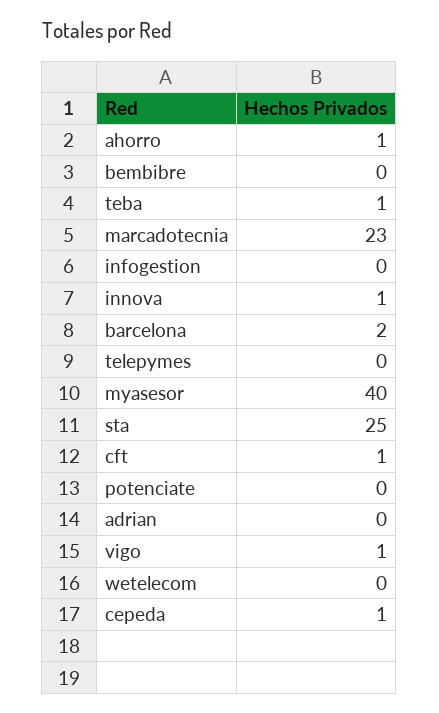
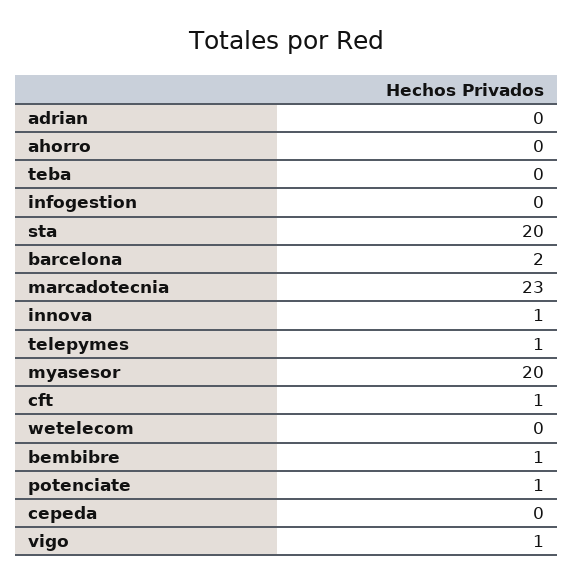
ahorro: 1 -> 0
bembibre: 0 -> 1
teba: 1 -> 0
telepymes: 0 -> 1
myasesor: 40 -> 20
sta: 25 -> 20
potenciate: 0 -> 1
cepeda: 1 -> 0

